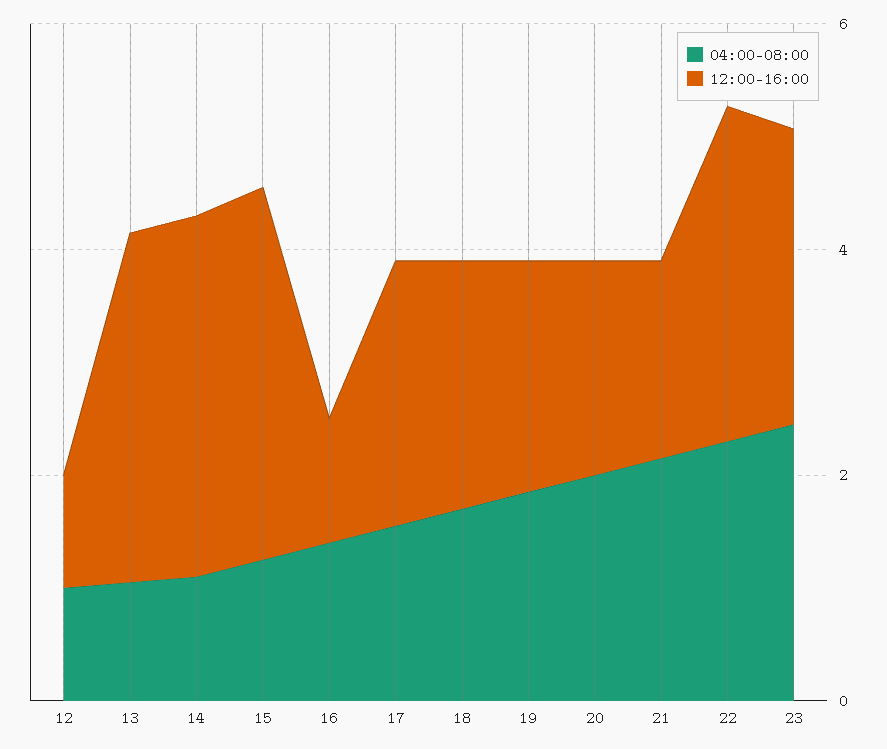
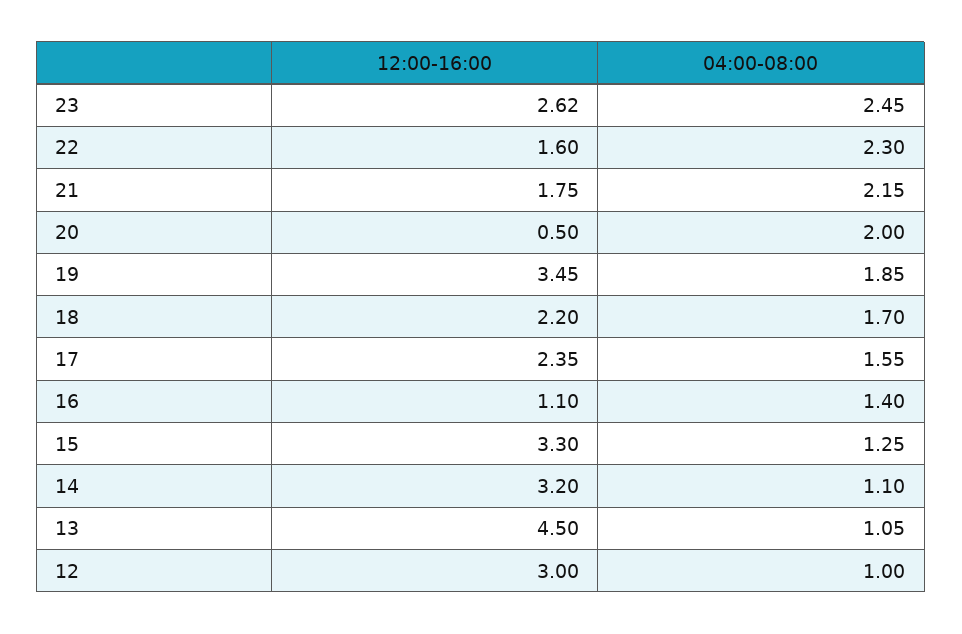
12:00-16:00, 12: 1 -> 3
12:00-16:00, 13: 3 -> 4.5
12:00-16:00, 19: 2 -> 3.45
12:00-16:00, 20: 2 -> 0.5
12:00-16:00, 22: 3 -> 1.6

